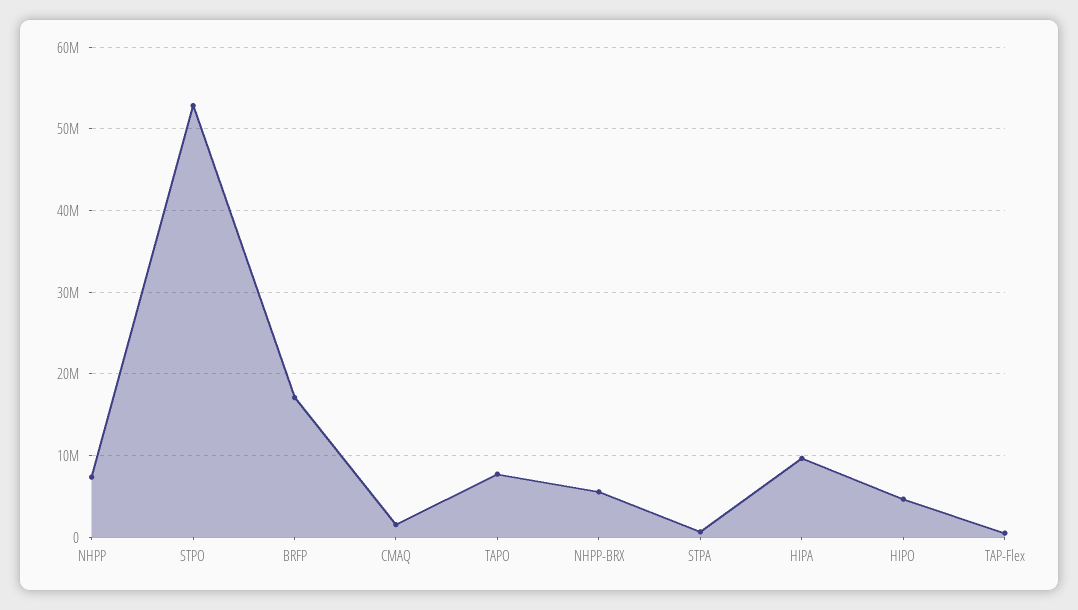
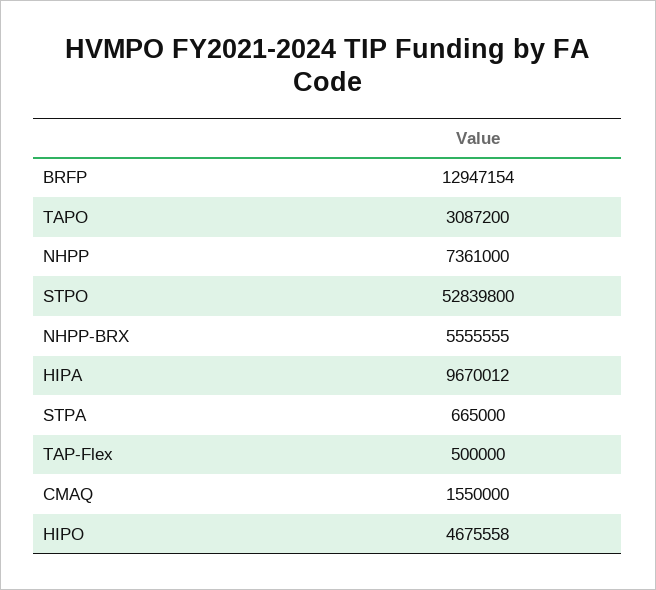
BRFP: 17000000 -> 12947154
TAPO: 8000000 -> 3087200

